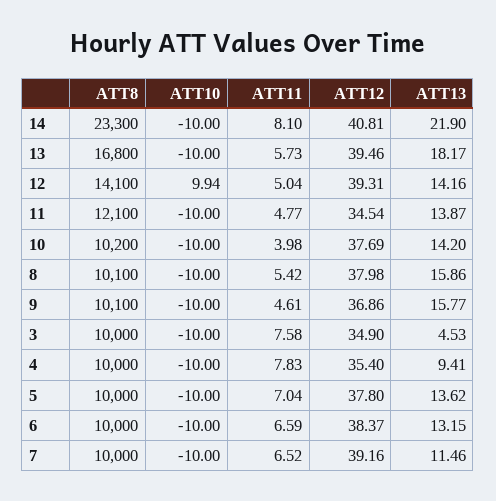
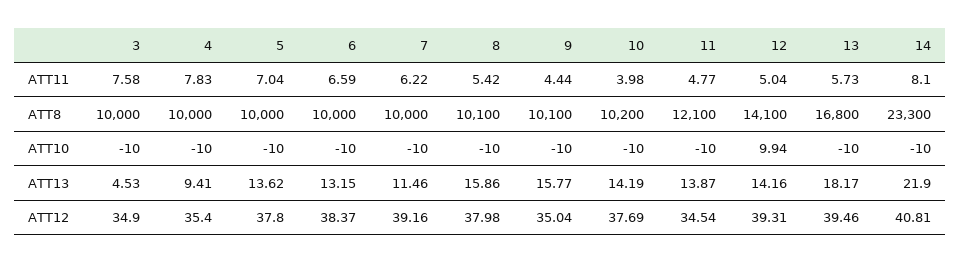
ATT13, 10: 14.2 -> 14.19
ATT11, 9: 4.61 -> 4.44
ATT12, 9: 36.86 -> 35.04
ATT11, 7: 6.52 -> 6.22

